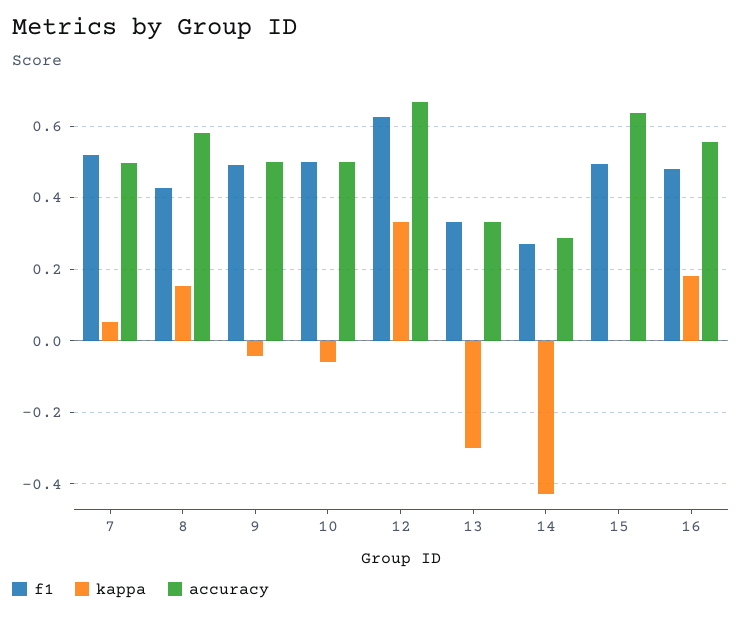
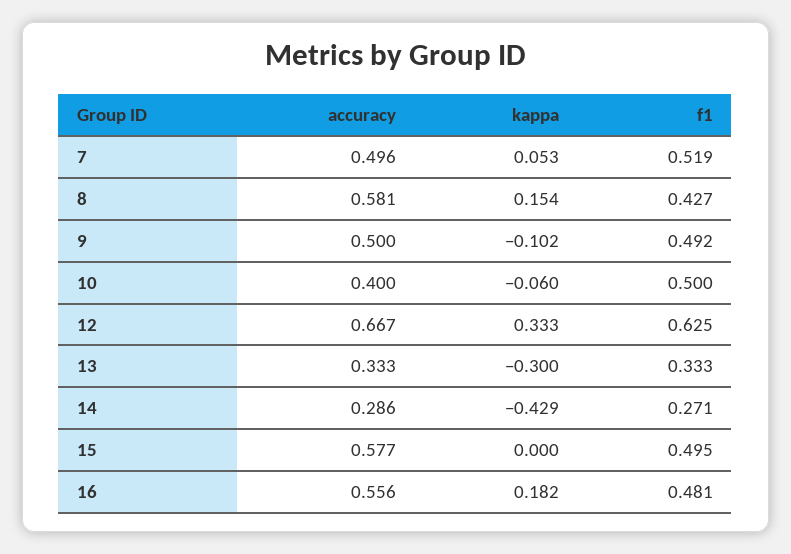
kappa, 9: -0.04 -> -0.102
accuracy, 10: 0.5 -> 0.4
accuracy, 15: 0.64 -> 0.577

